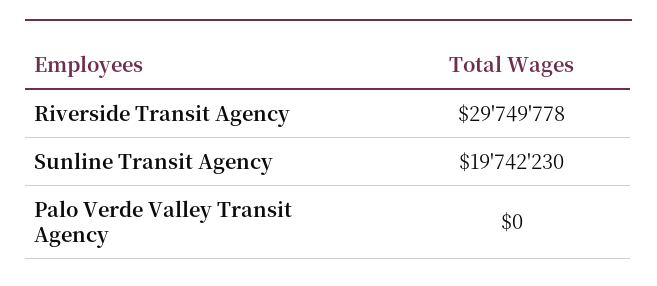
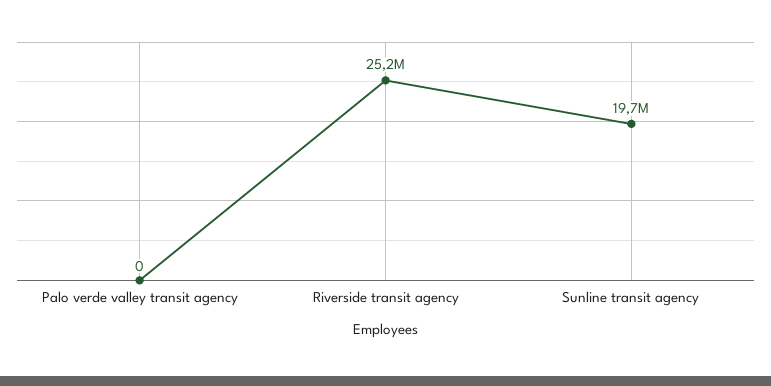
Riverside Transit Agency: 29749778 -> 25200000

